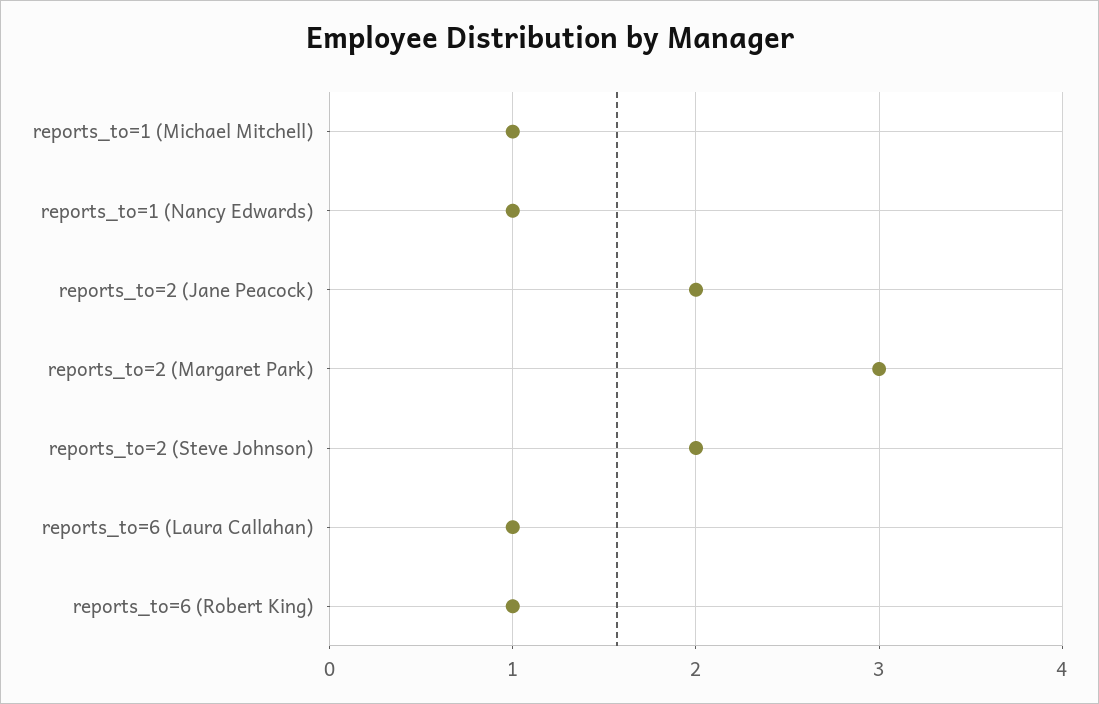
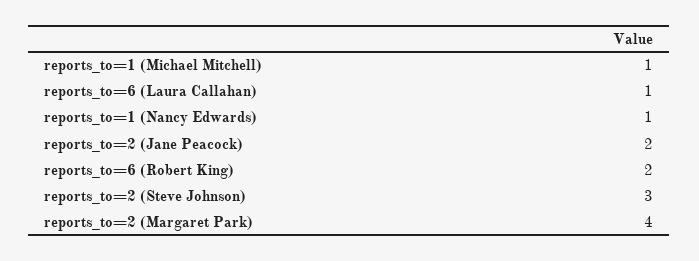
reports_to=2 (Margaret Park): 3 -> 4
reports_to=2 (Steve Johnson): 2 -> 3
reports_to=6 (Robert King): 1 -> 2

